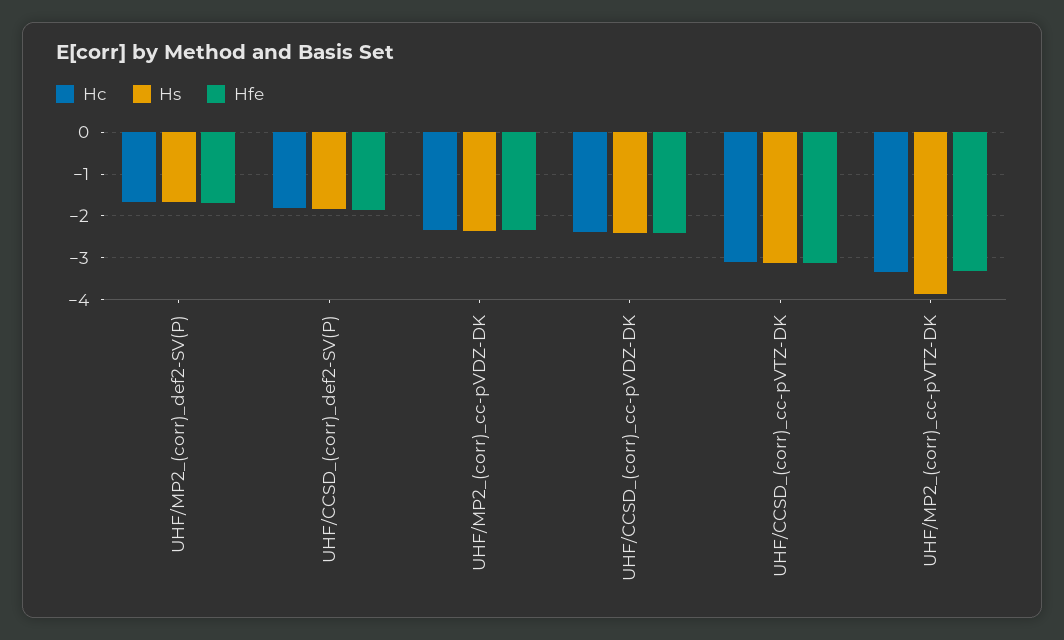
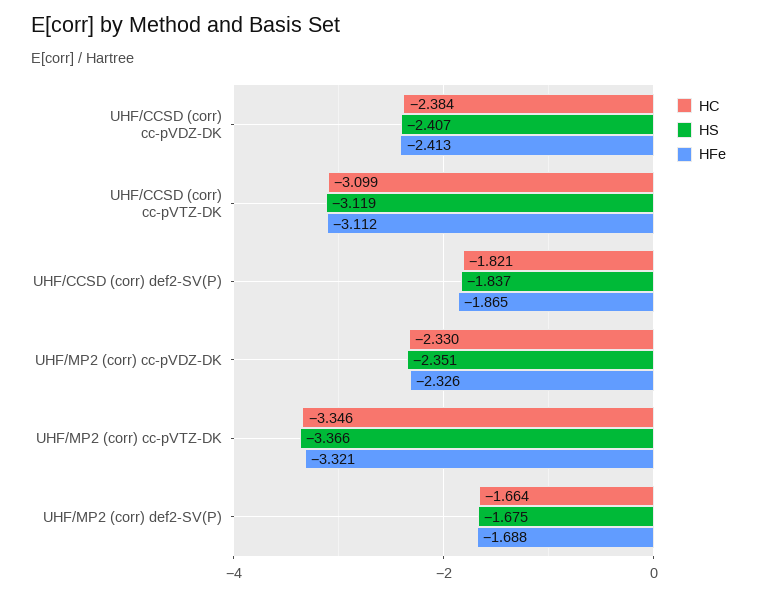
Hs, UHF/MP2_(corr)_cc-pVTZ-DK: -3.8 -> -3.366

